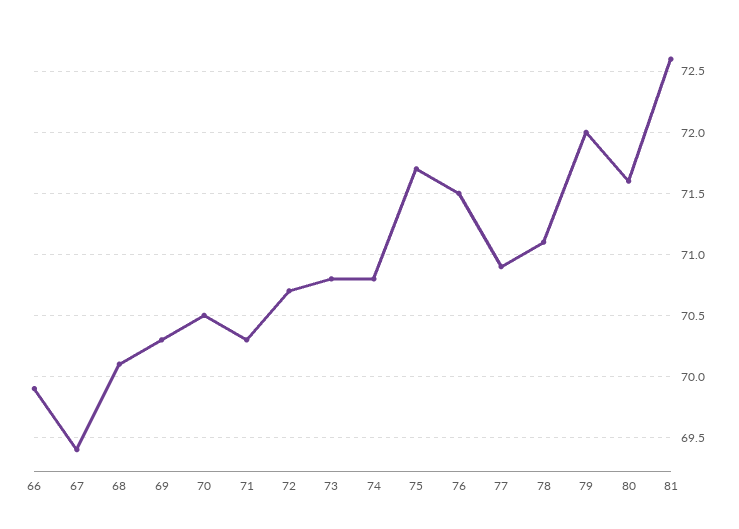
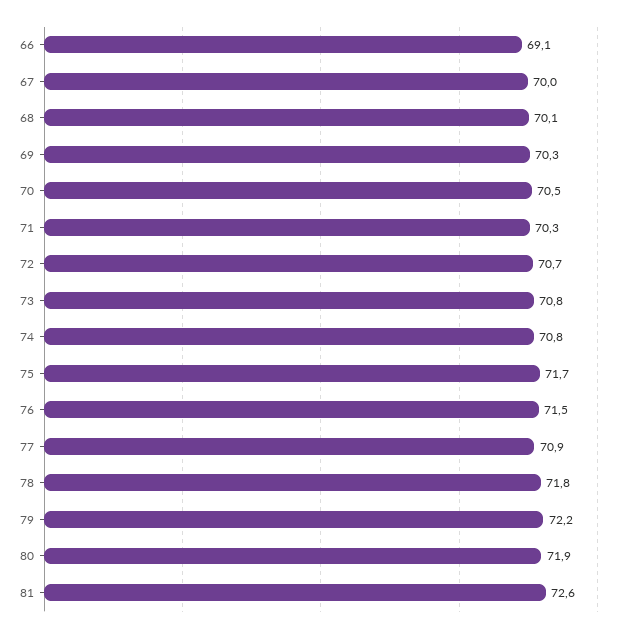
66: 69.9 -> 69.1
67: 69.4 -> 70
78: 71.1 -> 71.8
79: 72 -> 72.2
80: 71.6 -> 71.9

